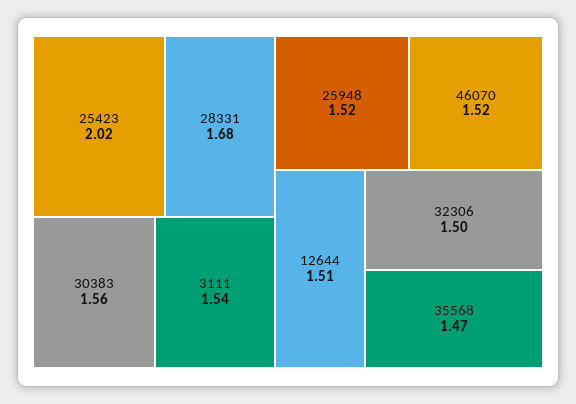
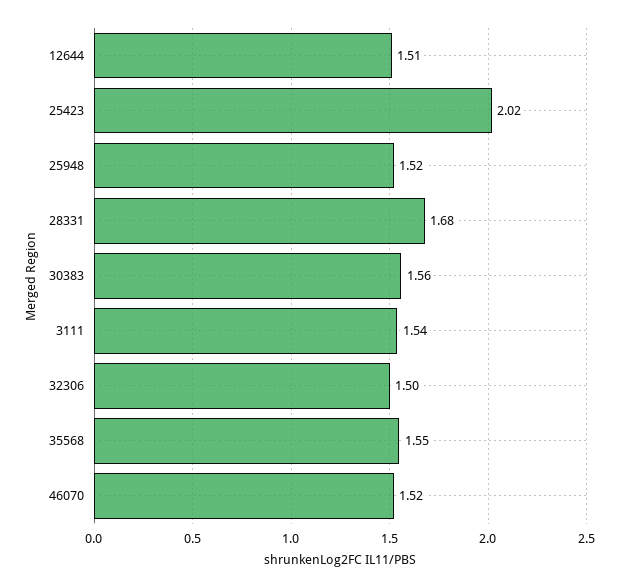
35568: 1.47 -> 1.55

